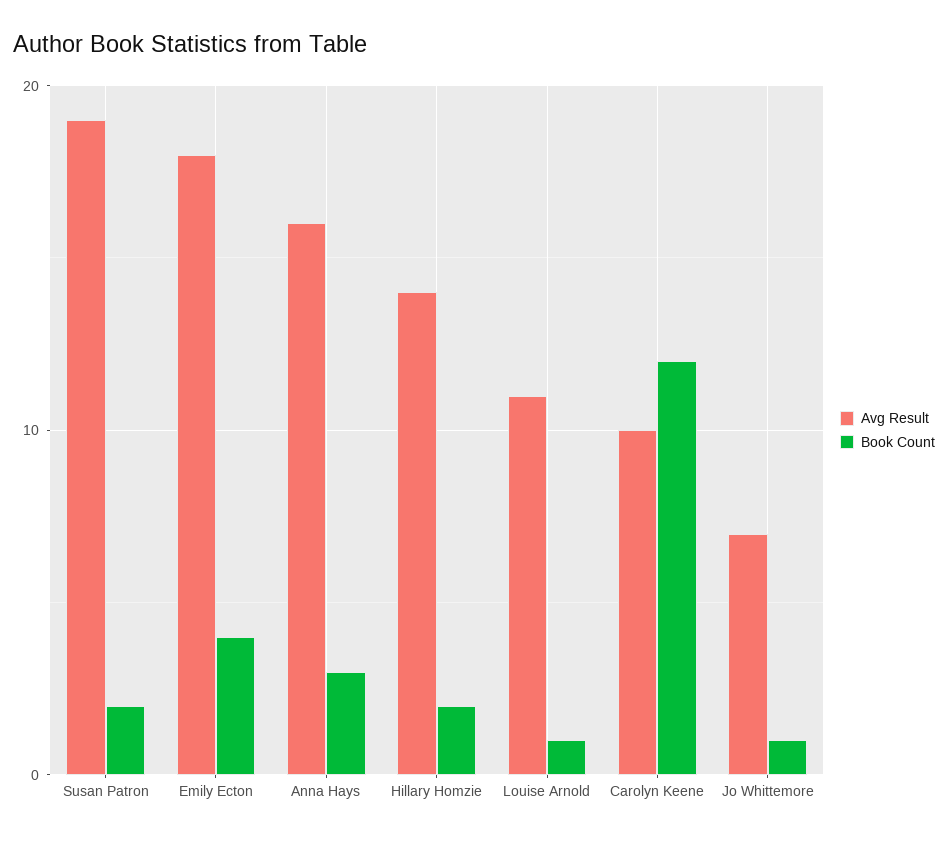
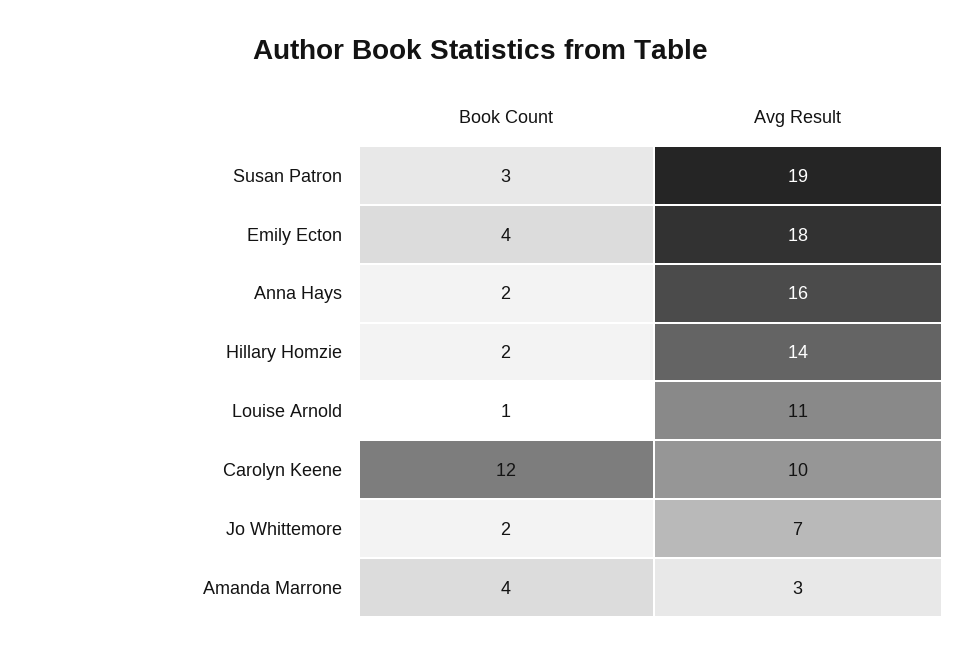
Book Count, Susan Patron: 2 -> 3
Book Count, Anna Hays: 3 -> 2
Book Count, Jo Whittemore: 1 -> 2
Book Count, Amanda Marrone: none -> 4
Avg Result, Amanda Marrone: none -> 3

